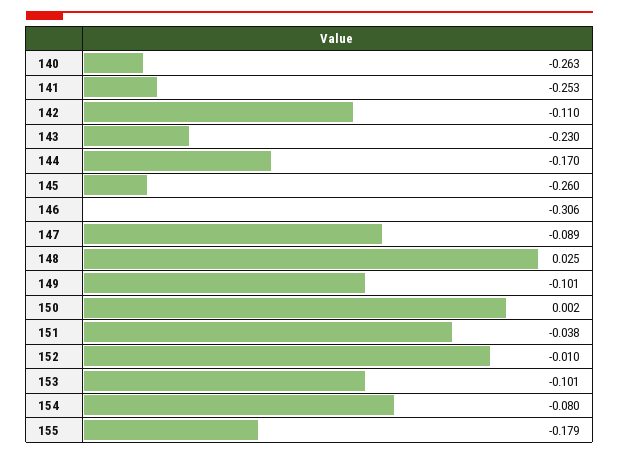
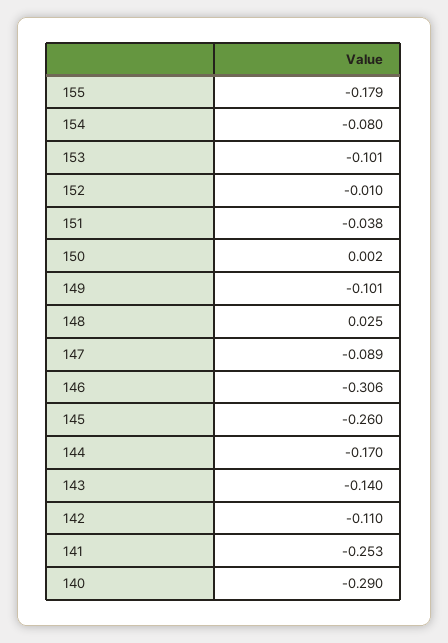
140: -0.263 -> -0.29
143: -0.23 -> -0.14

